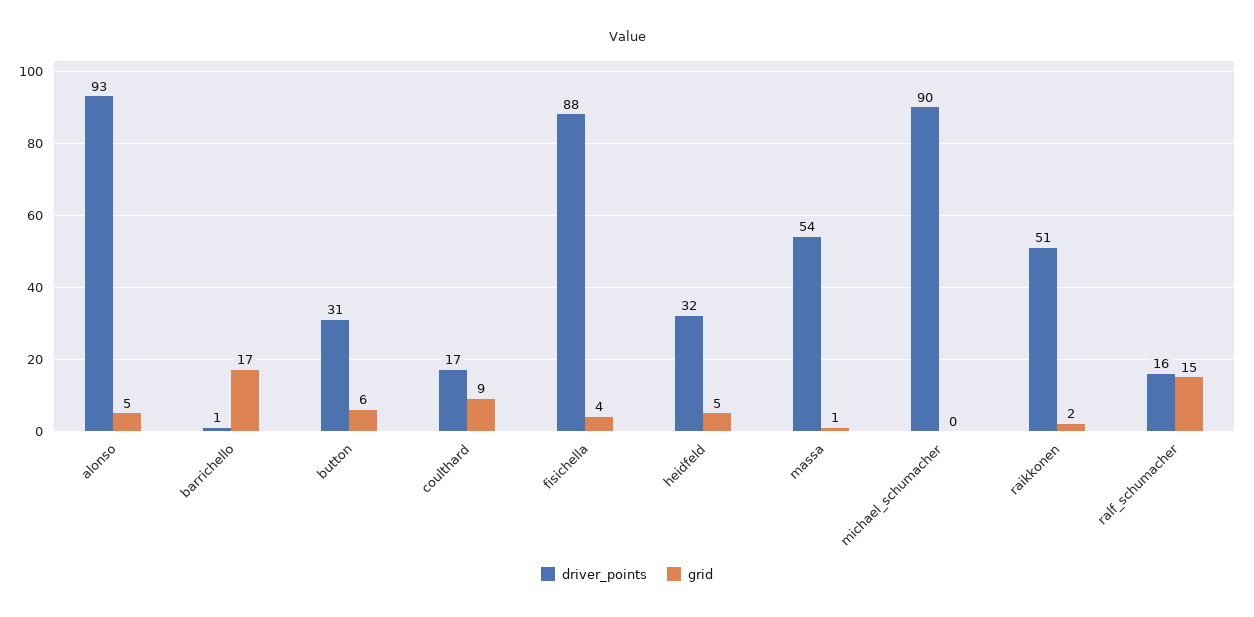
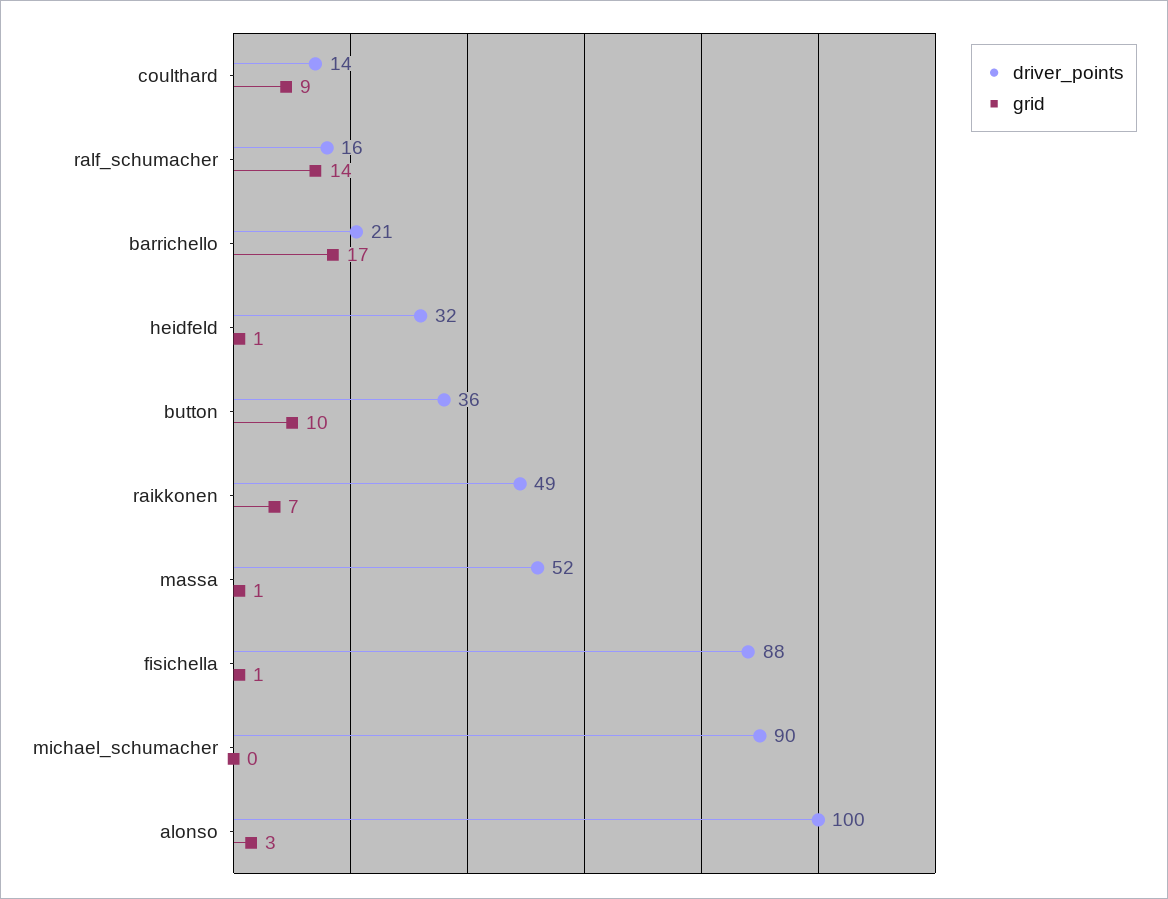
driver_points, alonso: 93 -> 100
grid, alonso: 5 -> 3
driver_points, barrichello: 1 -> 21
driver_points, button: 31 -> 36
grid, button: 6 -> 10
driver_points, coulthard: 17 -> 14
grid, fisichella: 4 -> 1
grid, heidfeld: 5 -> 1
driver_points, massa: 54 -> 52
driver_points, raikkonen: 51 -> 49
grid, raikkonen: 2 -> 7
grid, ralf_schumacher: 15 -> 14

